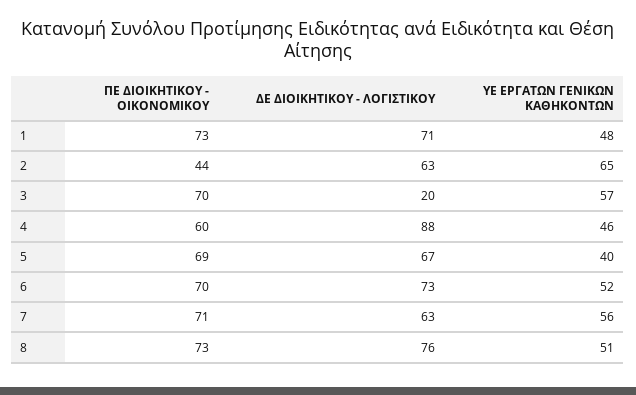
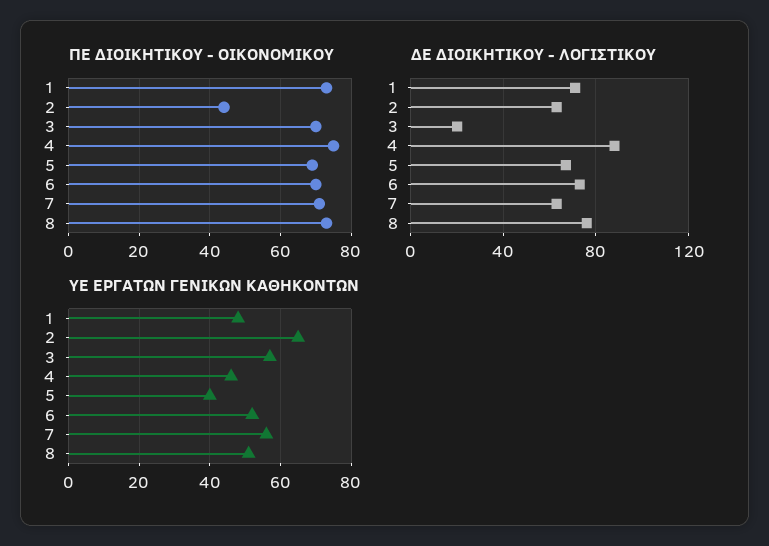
ΠΕ ΔΙΟΙΚΗΤΙΚΟΥ - ΟΙΚΟΝΟΜΙΚΟΥ, 4: 60 -> 75

